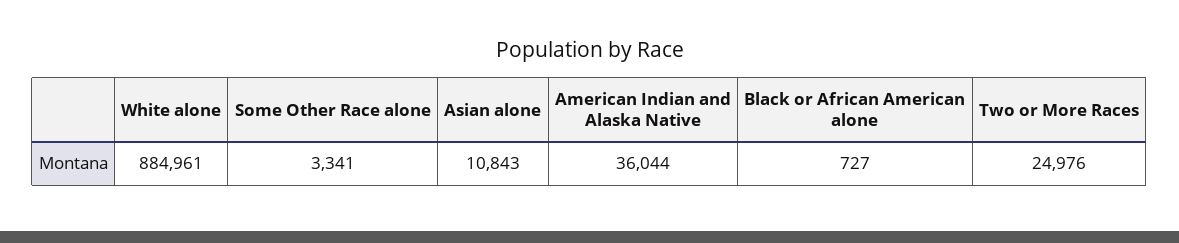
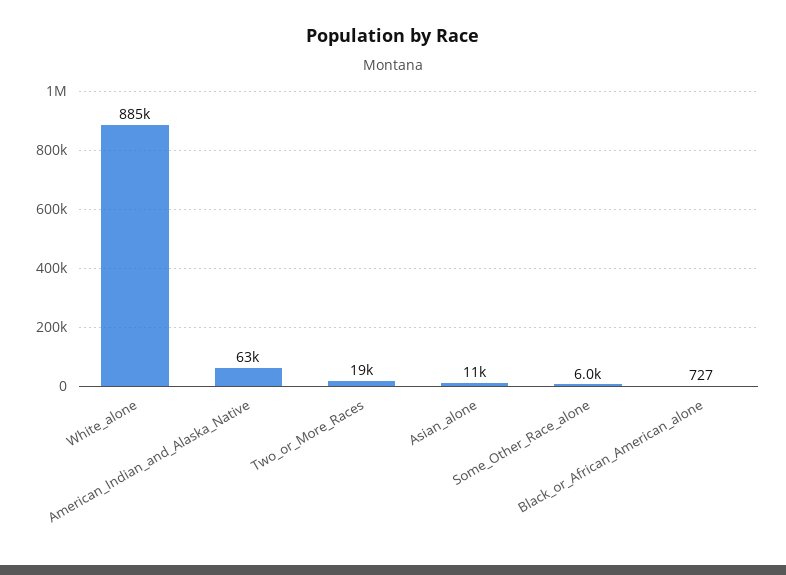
Some Other Race alone: 3341 -> 6000
American Indian and Alaska Native: 36044 -> 63000
Two or More Races: 24976 -> 19000

